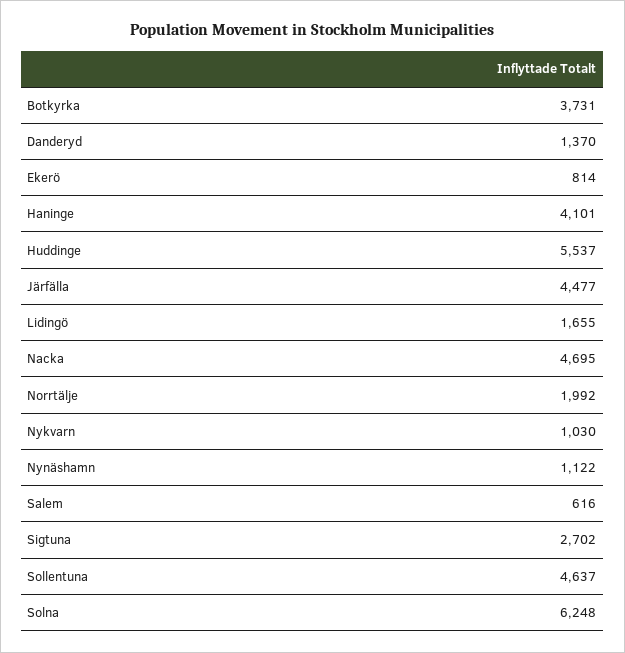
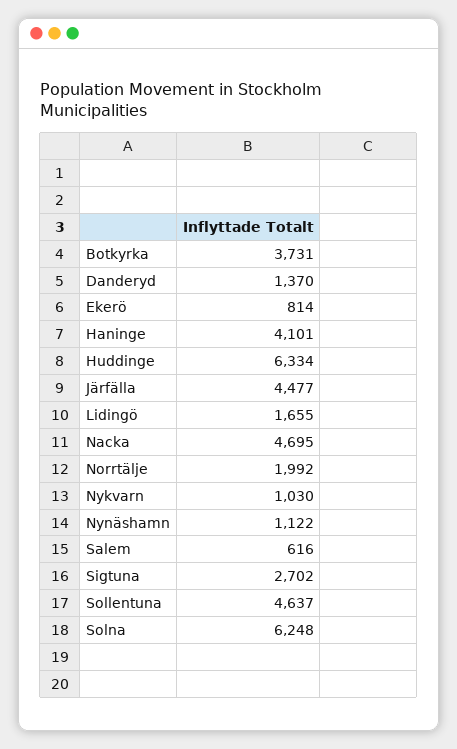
Huddinge: 5537 -> 6334

